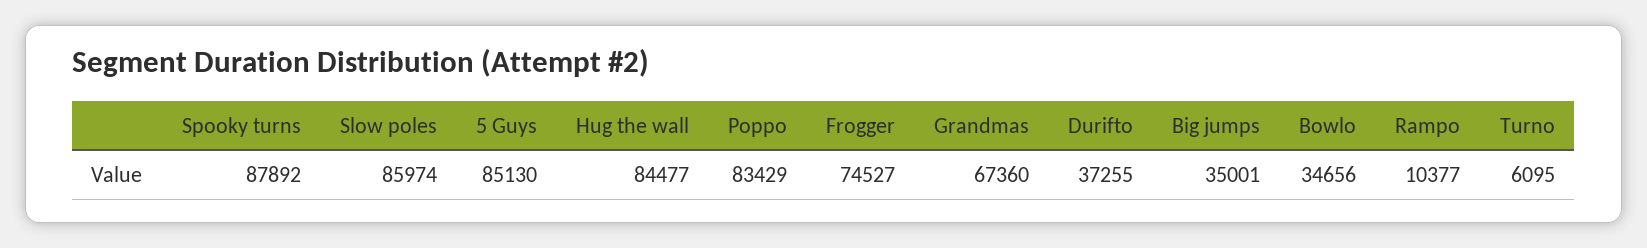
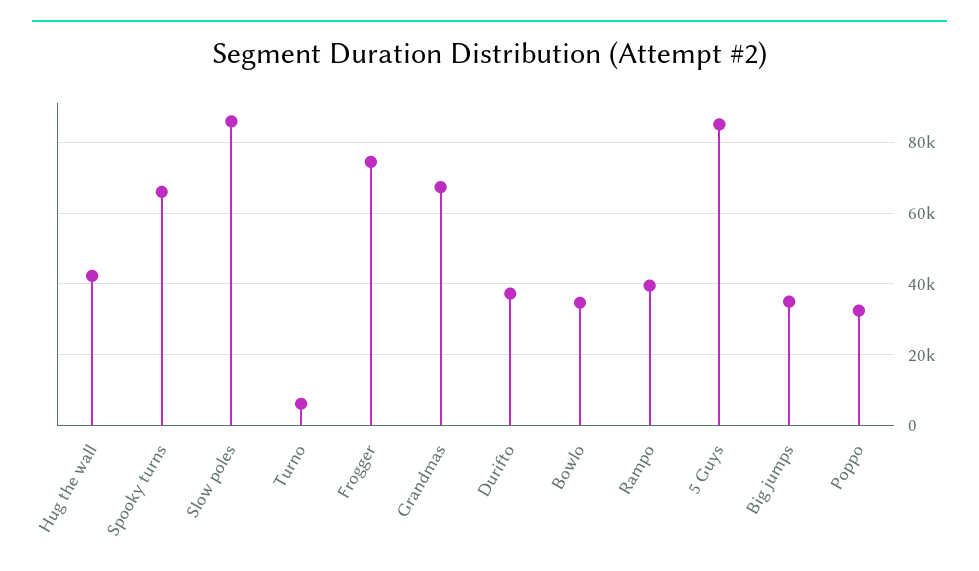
Spooky turns: 87892 -> 66000
Hug the wall: 84477 -> 42000
Poppo: 83429 -> 32000
Rampo: 10377 -> 40000

